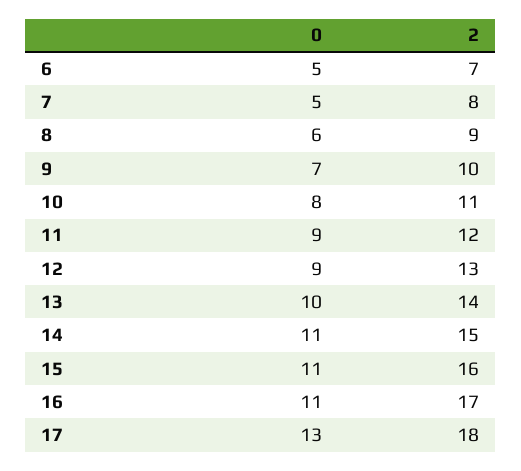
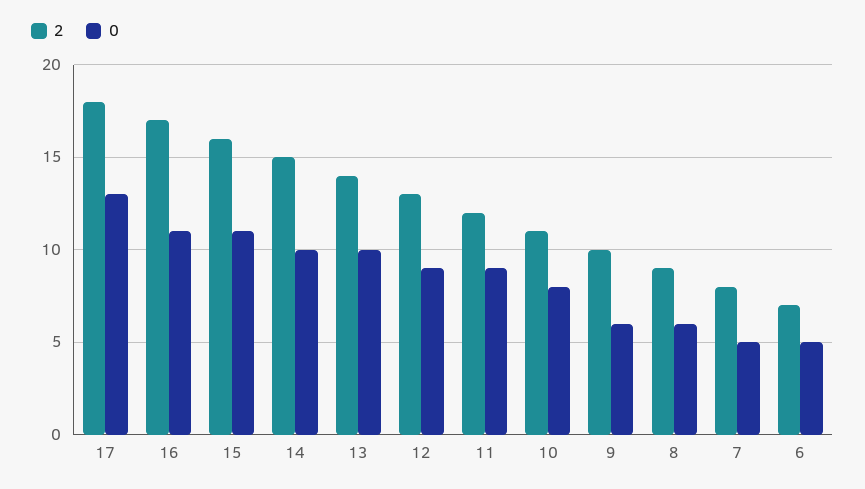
0, 9: 7 -> 6
0, 14: 11 -> 10

